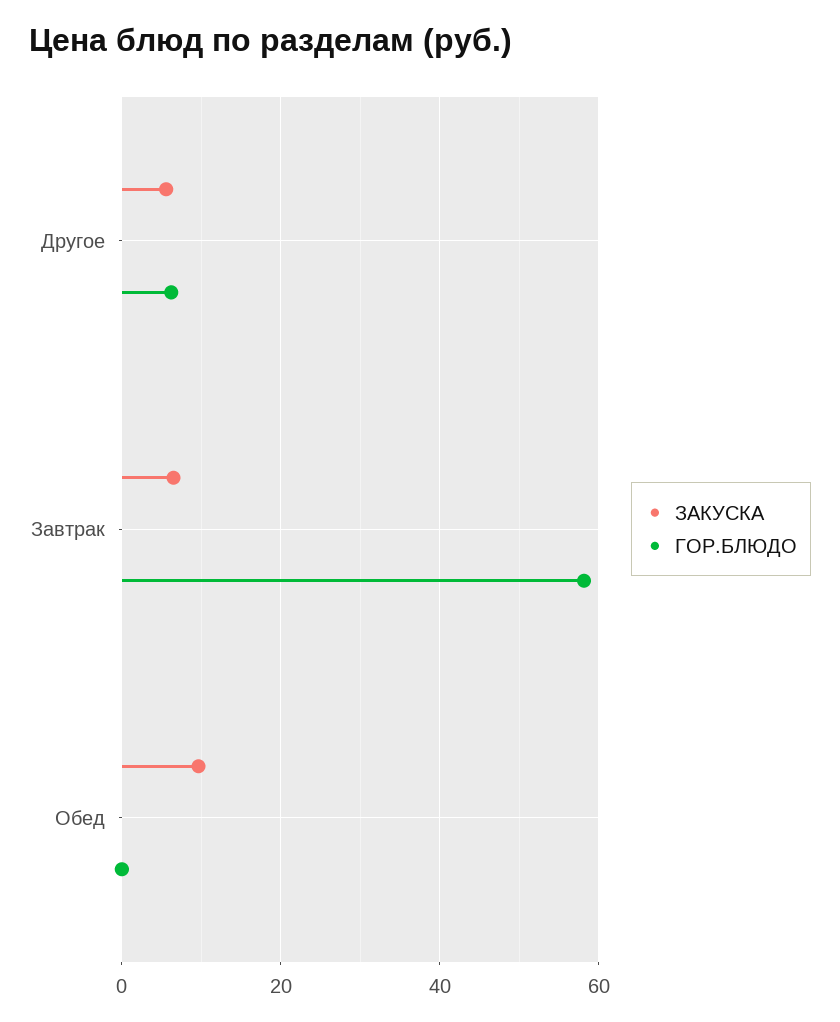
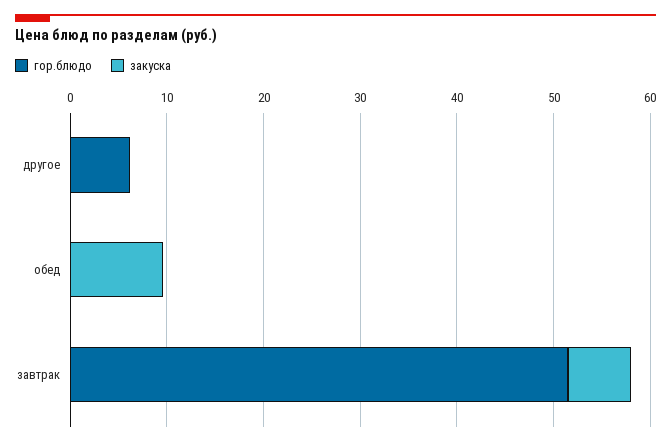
ЗАКУСКА, Другое: 6 -> 0
ГОР.БЛЮДО, Завтрак: 58 -> 52

